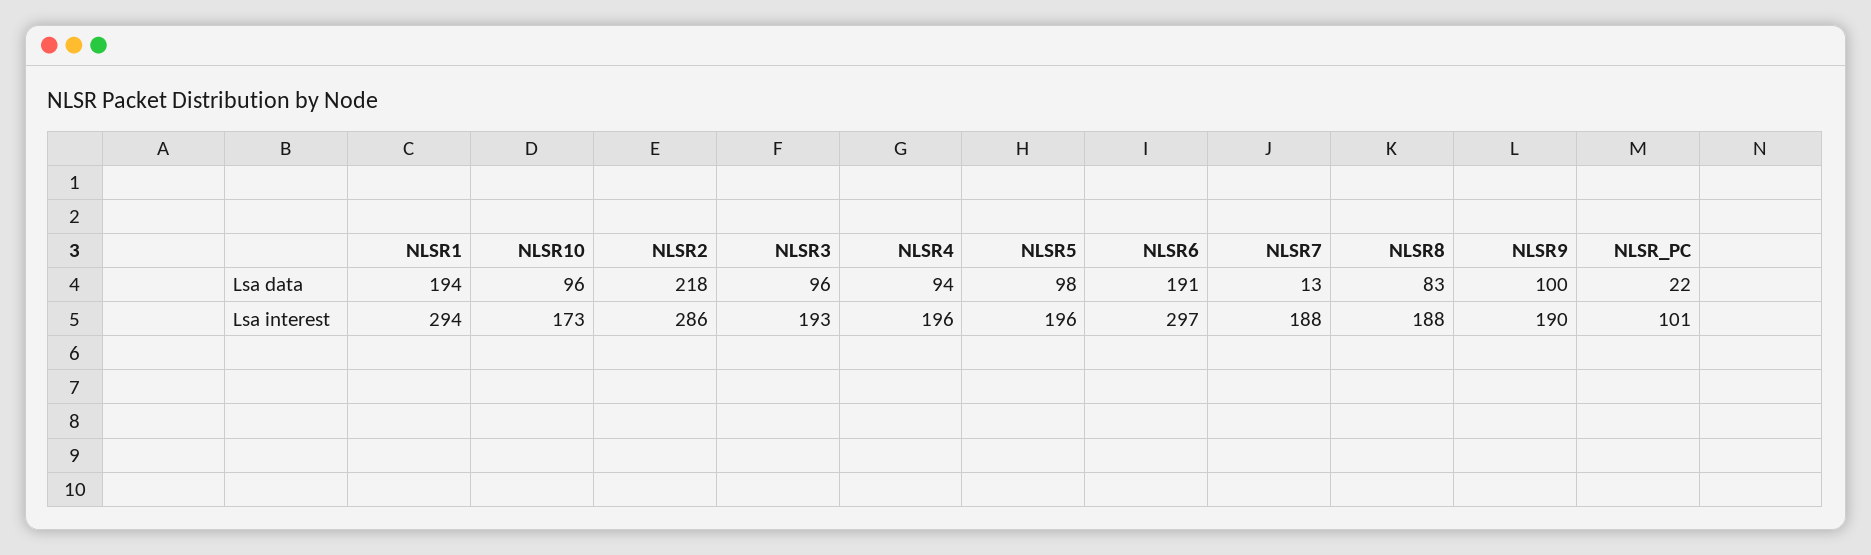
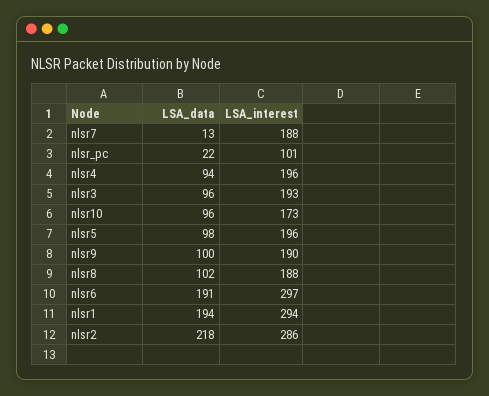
NLSR8, Lsa data: 83 -> 102

